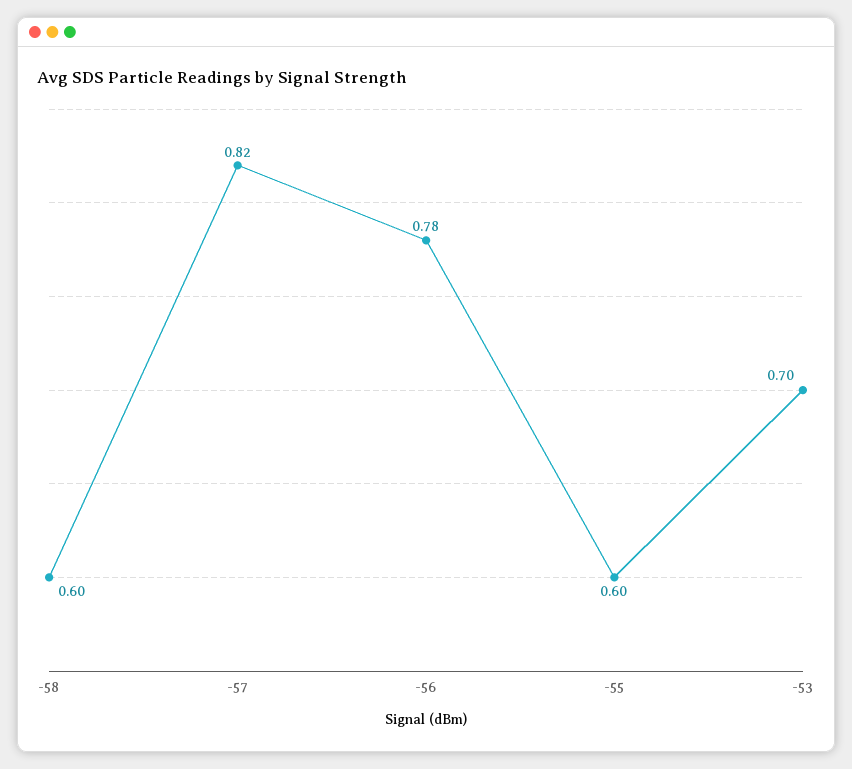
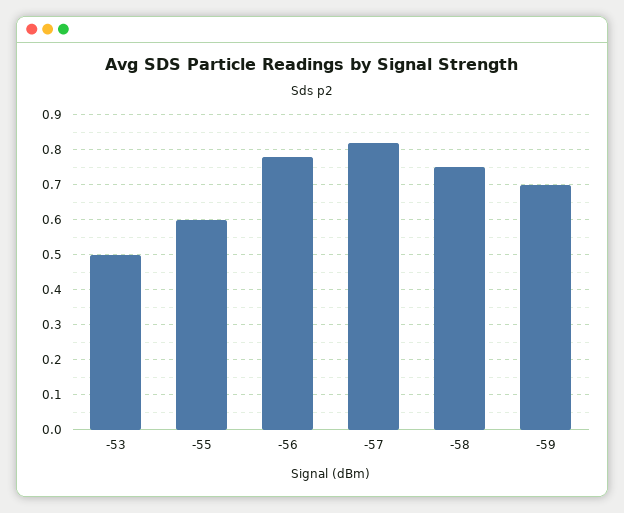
-58: 0.6 -> 0.75
-53: 0.7 -> 0.5
-59: none -> 0.7

